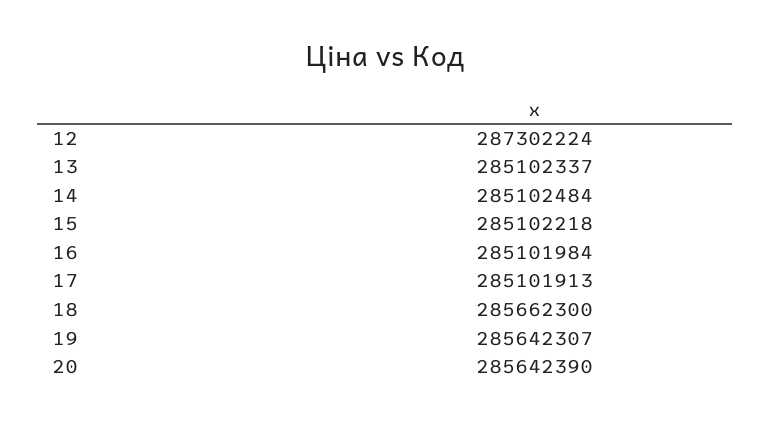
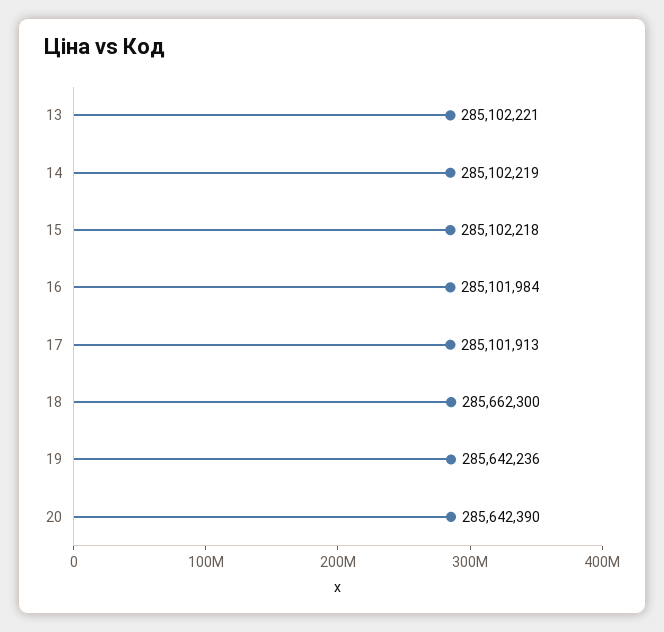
12: 287302224 -> none
13: 285102337 -> 285102221
14: 285102484 -> 285102219
19: 285642307 -> 285642236

